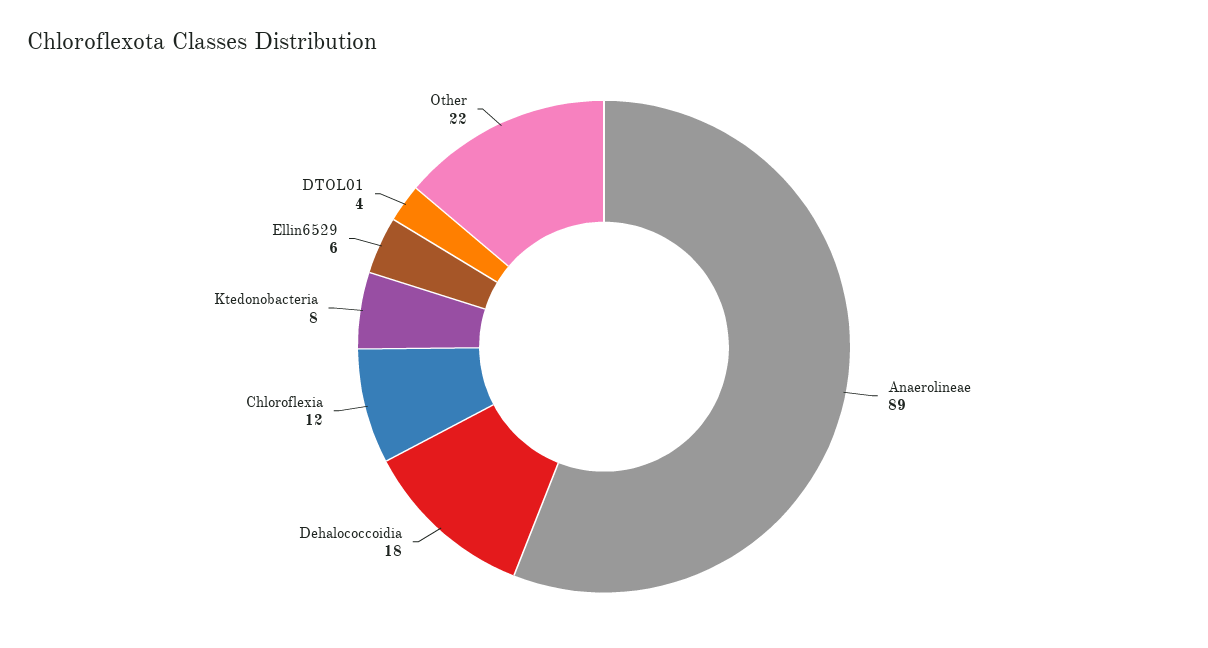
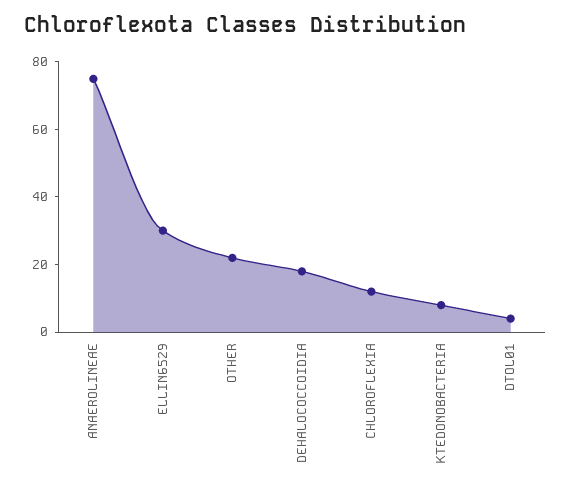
Anaerolineae: 89 -> 75
Ellin6529: 6 -> 30

